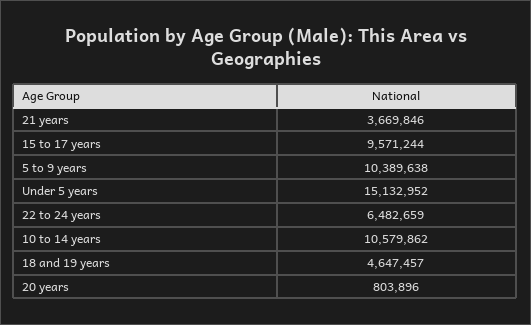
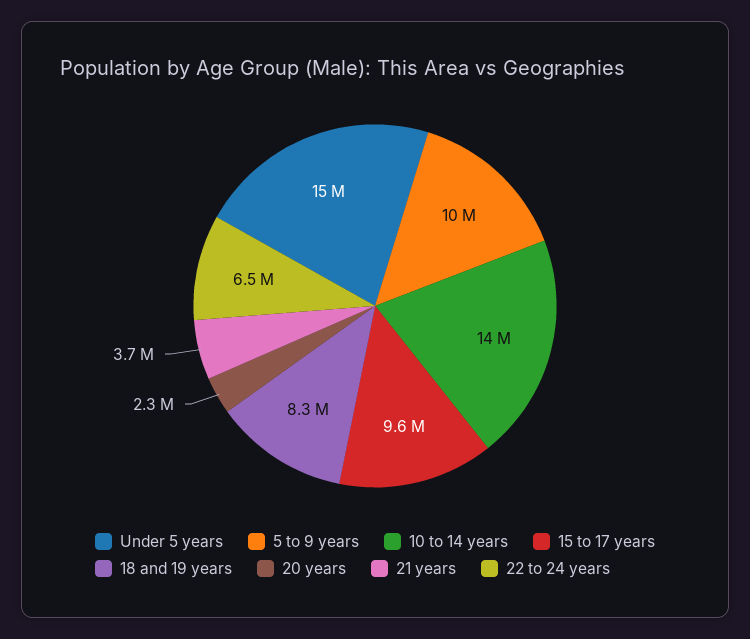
10 to 14 years: 10579862 -> 14000000
18 and 19 years: 4647457 -> 8300000
20 years: 803896 -> 2300000

